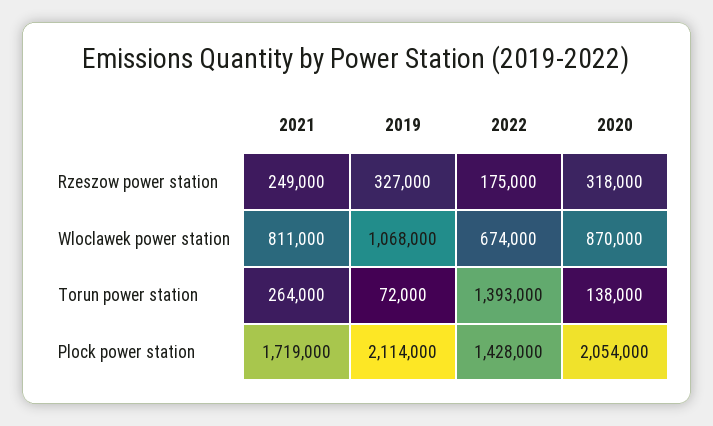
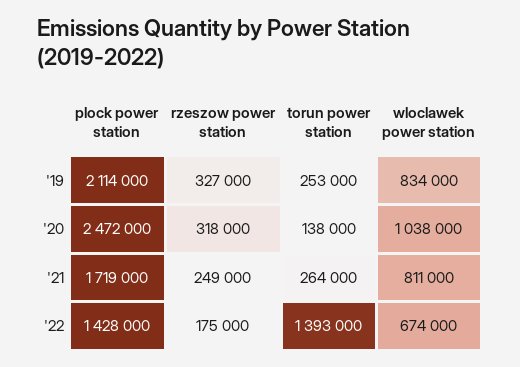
2019, Wloclawek power station: 1068000 -> 834000
2020, Wloclawek power station: 870000 -> 1038000
2019, Torun power station: 72000 -> 253000
2020, Plock power station: 2054000 -> 2472000

